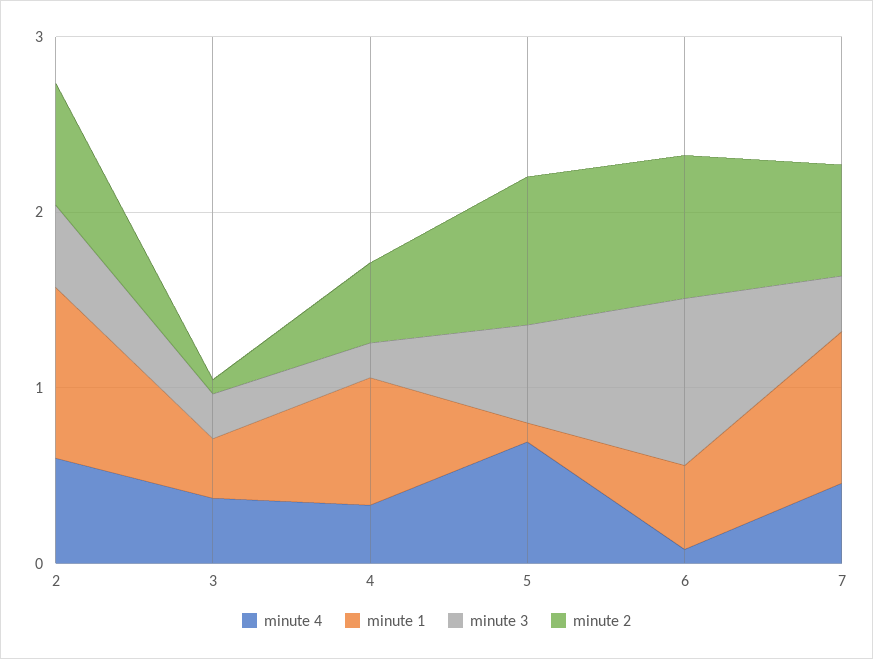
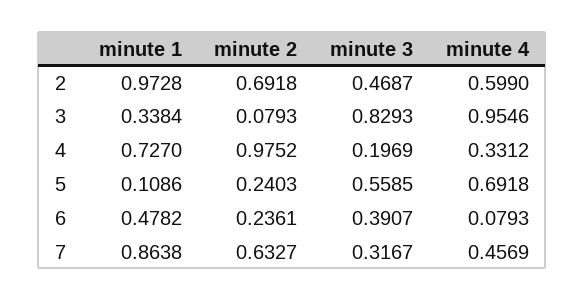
minute 4, 3: 0.4 -> 0.9546
minute 3, 3: 0.2 -> 0.8293
minute 2, 4: 0.4 -> 0.9752
minute 2, 5: 0.8 -> 0.2403
minute 3, 6: 1 -> 0.3907
minute 2, 6: 0.8 -> 0.2361

